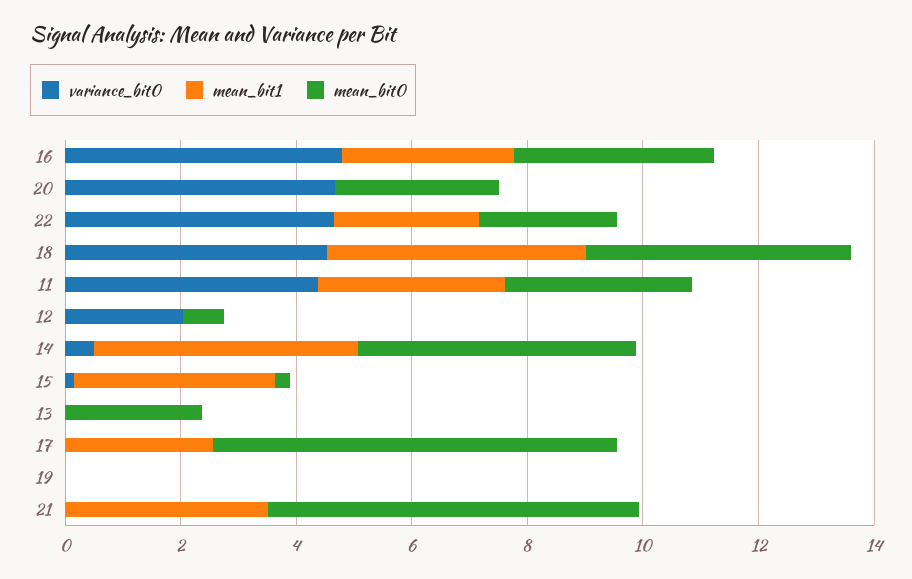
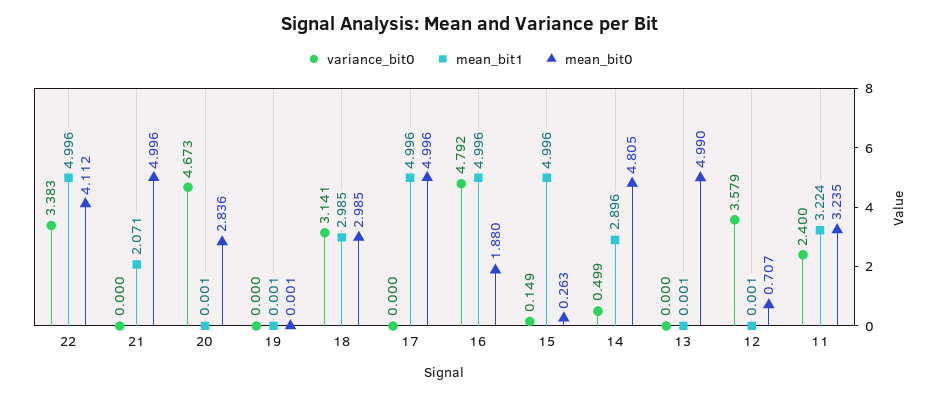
mean_bit1, 16: 3 -> 4.996
mean_bit0, 16: 3.5 -> 1.88
variance_bit0, 22: 4.5 -> 3.383
mean_bit1, 22: 2.5 -> 4.996
mean_bit0, 22: 2.5 -> 4.112
variance_bit0, 18: 4.5 -> 3.141
mean_bit1, 18: 4.5 -> 2.985
mean_bit0, 18: 4.5 -> 2.985
variance_bit0, 11: 4.5 -> 2.4
variance_bit0, 12: 2 -> 3.579
mean_bit1, 14: 4.5 -> 2.896
mean_bit1, 15: 3.5 -> 4.996
mean_bit0, 13: 2.5 -> 4.99
mean_bit1, 17: 2.5 -> 4.996
mean_bit0, 17: 7 -> 4.996
mean_bit1, 21: 3.5 -> 2.071
mean_bit0, 21: 6.5 -> 4.996

